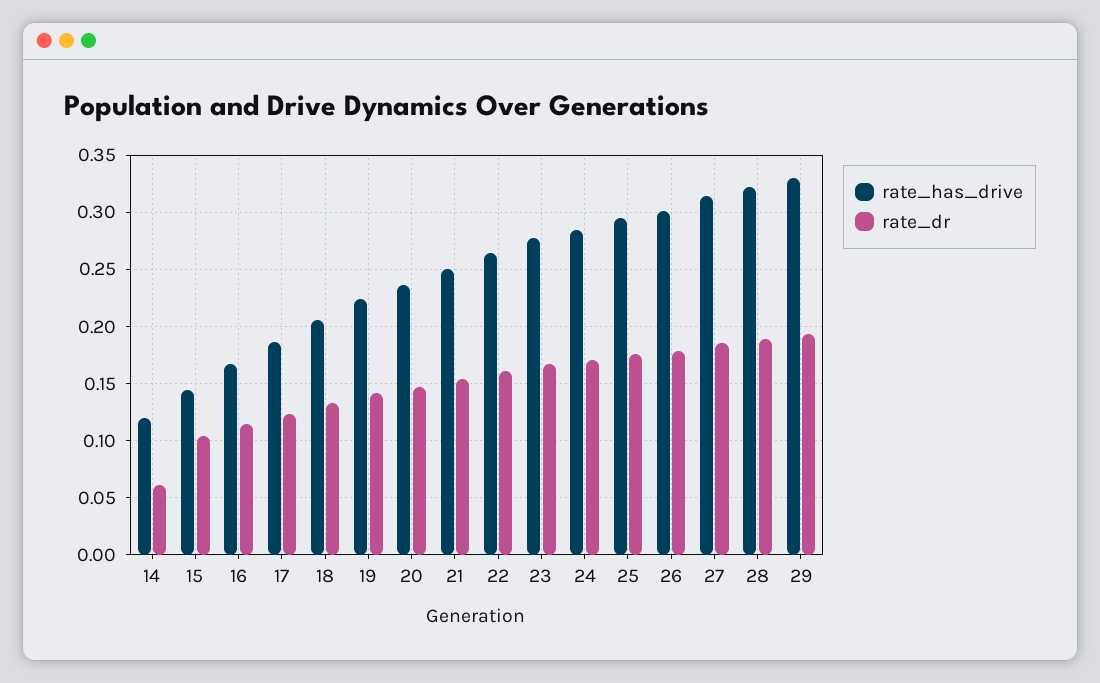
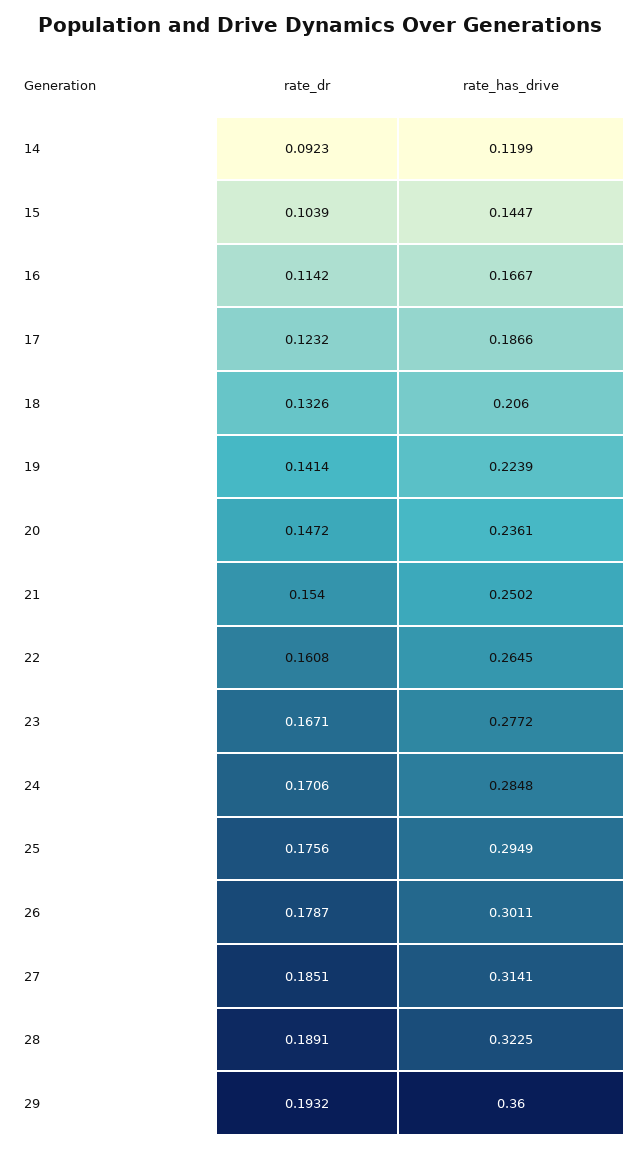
rate_dr, 14: 0.06 -> 0.0923
rate_has_drive, 29: 0.33 -> 0.36

